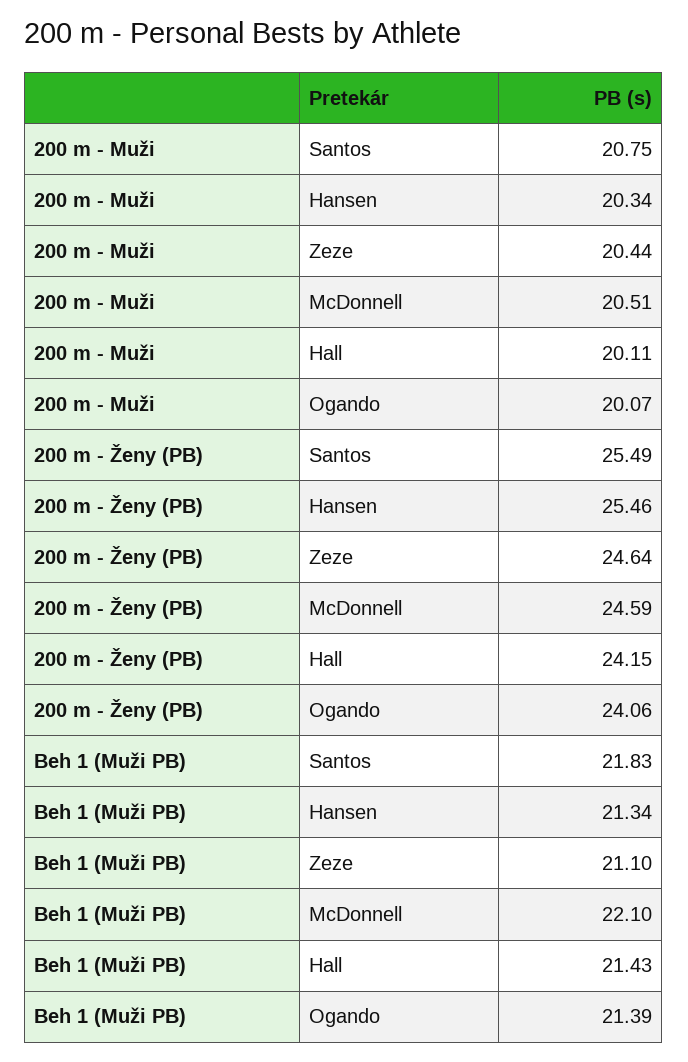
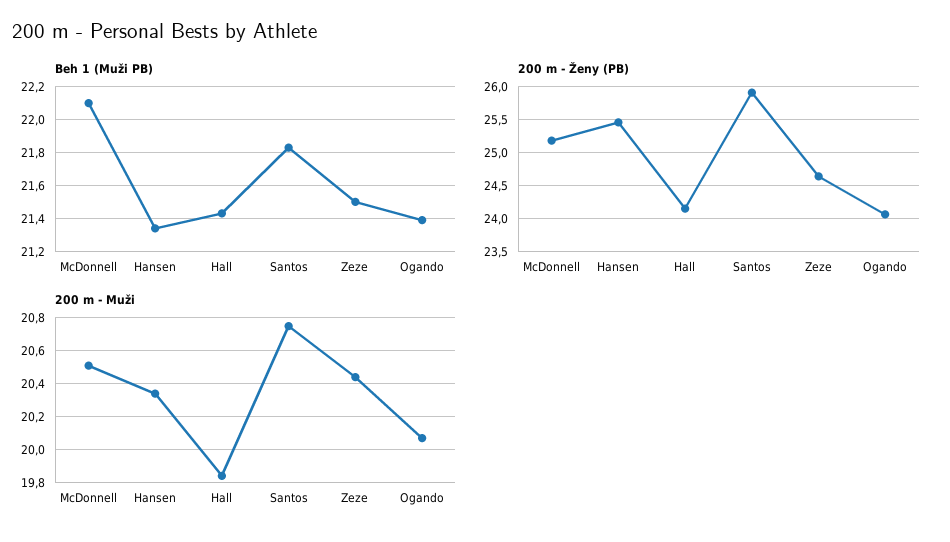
200 m - Muži, Hall: 20.11 -> 19.85
200 m - Ženy (PB), Santos: 25.49 -> 25.9
200 m - Ženy (PB), McDonnell: 24.59 -> 25.2
Beh 1 (Muži PB), Zeze: 21.1 -> 21.5

